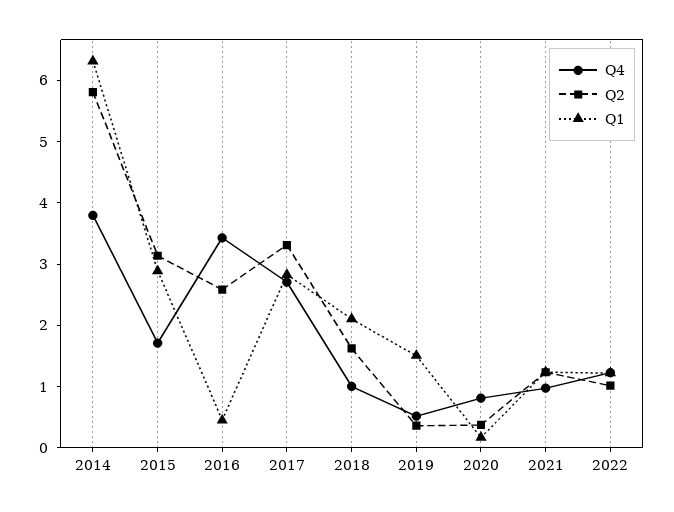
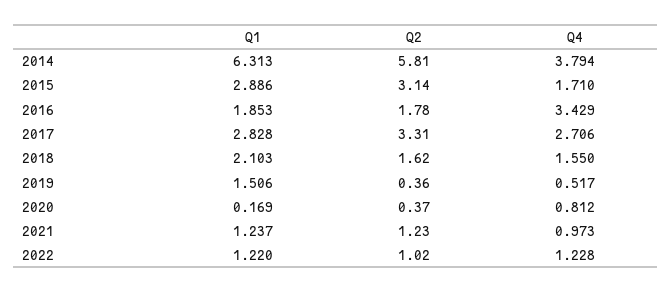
Q2, 2016: 2.6 -> 1.78
Q1, 2016: 0.4 -> 1.853
Q4, 2018: 1 -> 1.55

